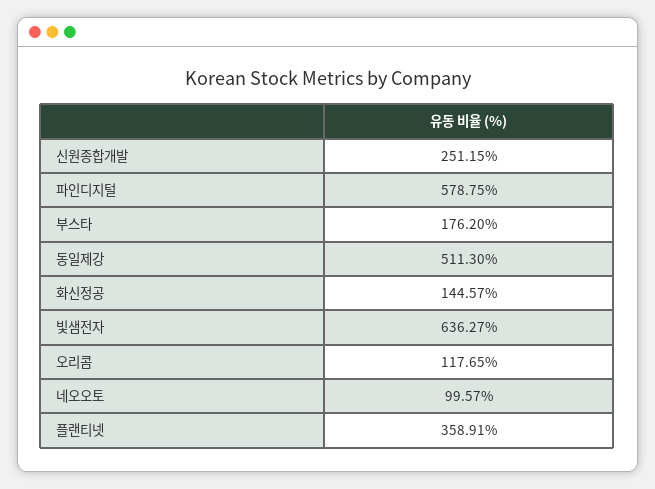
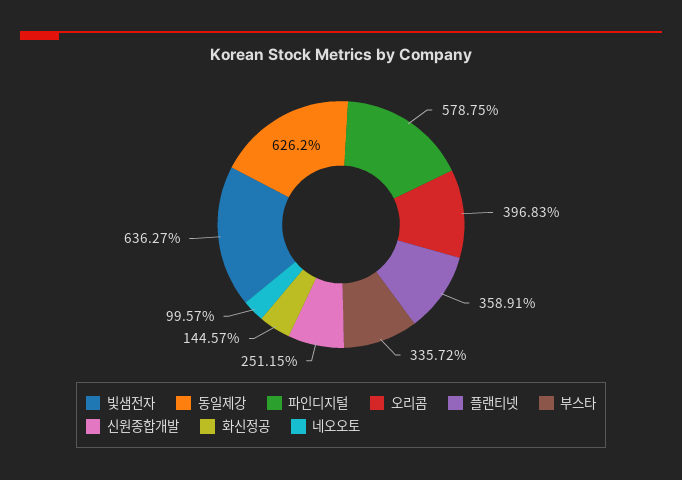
부스타: 176.2 -> 335.72
동일제강: 511.3 -> 626.2
오리콤: 117.65 -> 396.83

